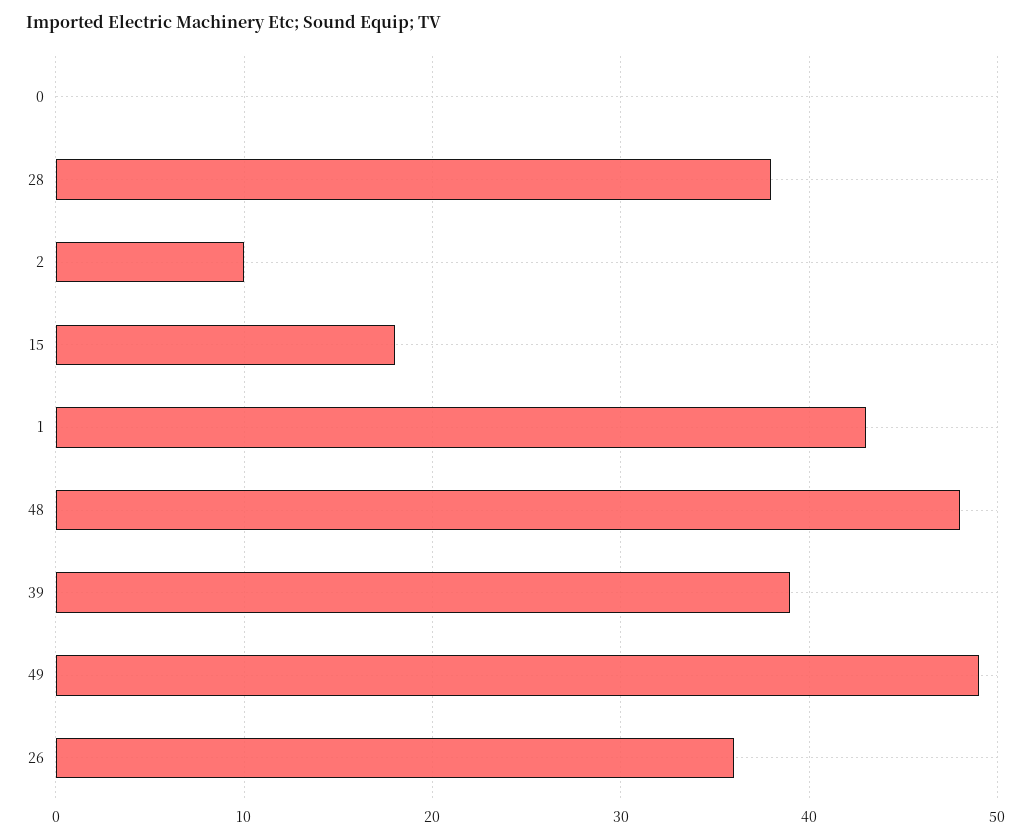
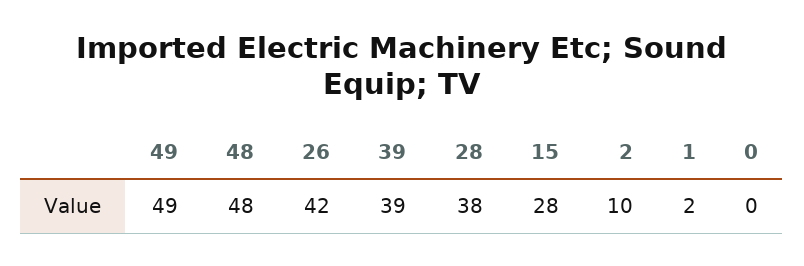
15: 18 -> 28
1: 43 -> 2
26: 36 -> 42

